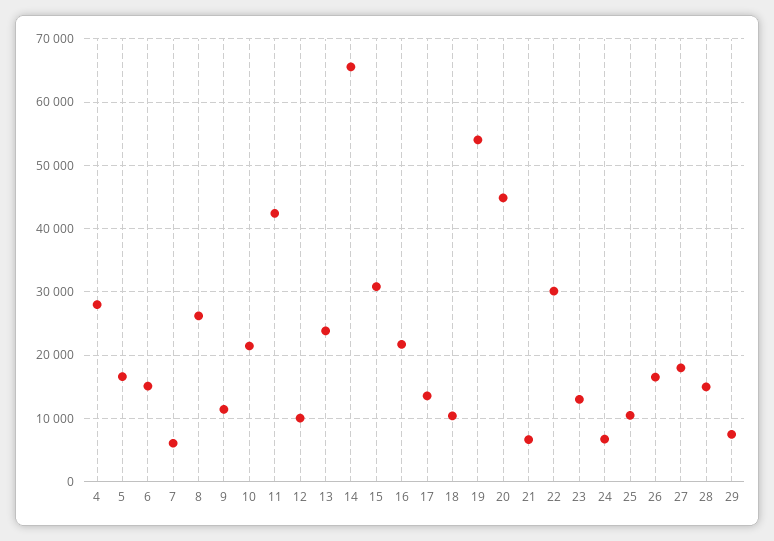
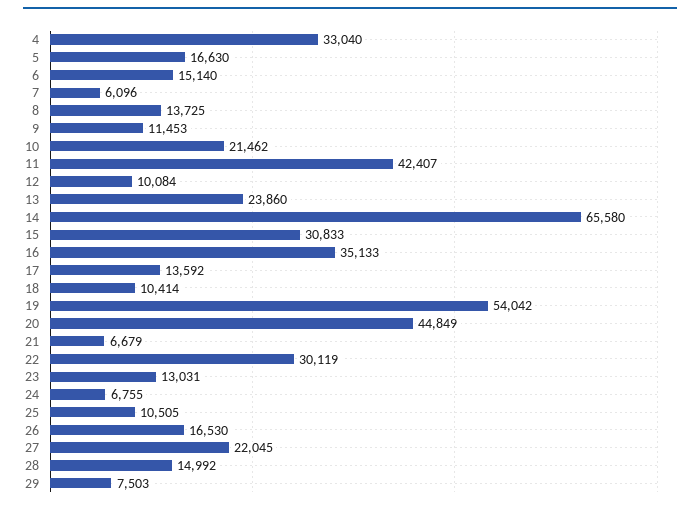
4: 28000 -> 33040
8: 26000 -> 13725
16: 22000 -> 35133
27: 18000 -> 22045

